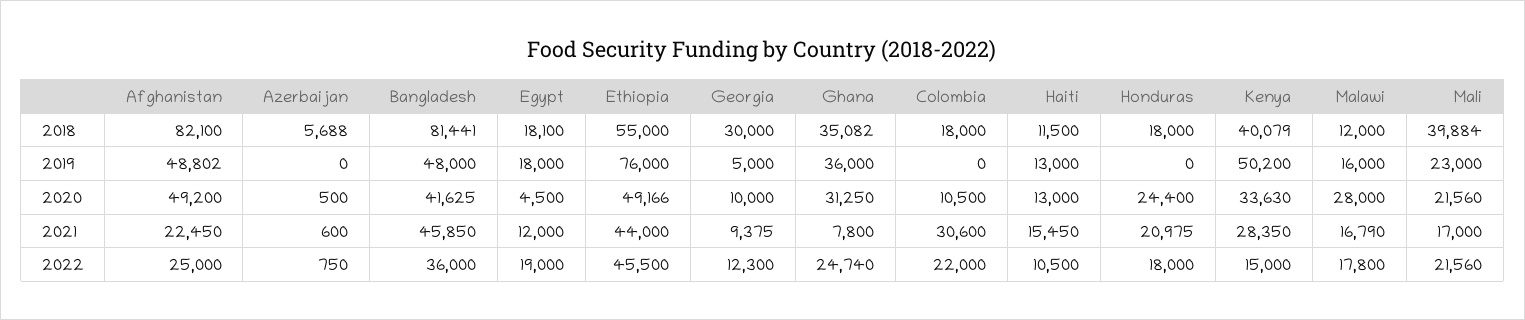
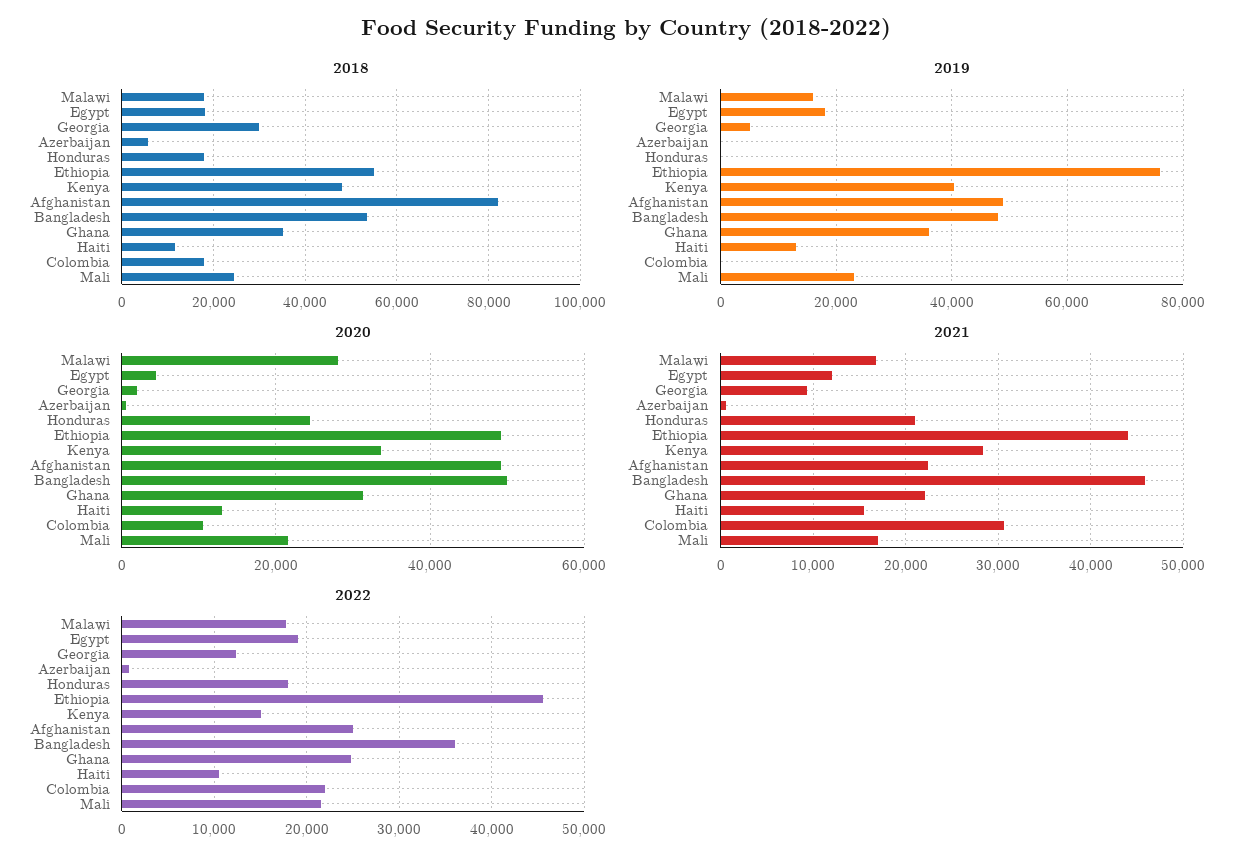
2018, Bangladesh: 81441 -> 54000
2018, Kenya: 40079 -> 48000
2018, Malawi: 12000 -> 18000
2018, Mali: 39884 -> 24000
2019, Kenya: 50200 -> 40000
2020, Bangladesh: 41625 -> 50000
2020, Georgia: 10000 -> 2000
2021, Ghana: 7800 -> 22000

